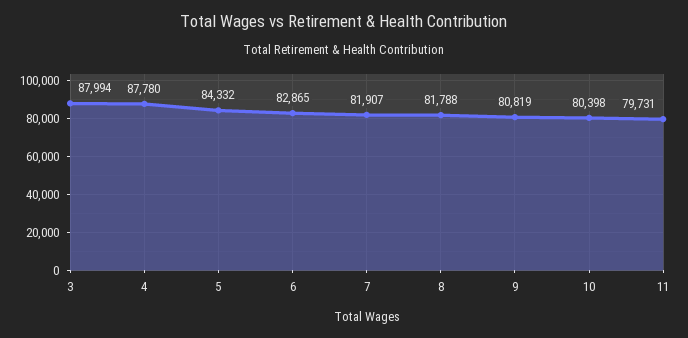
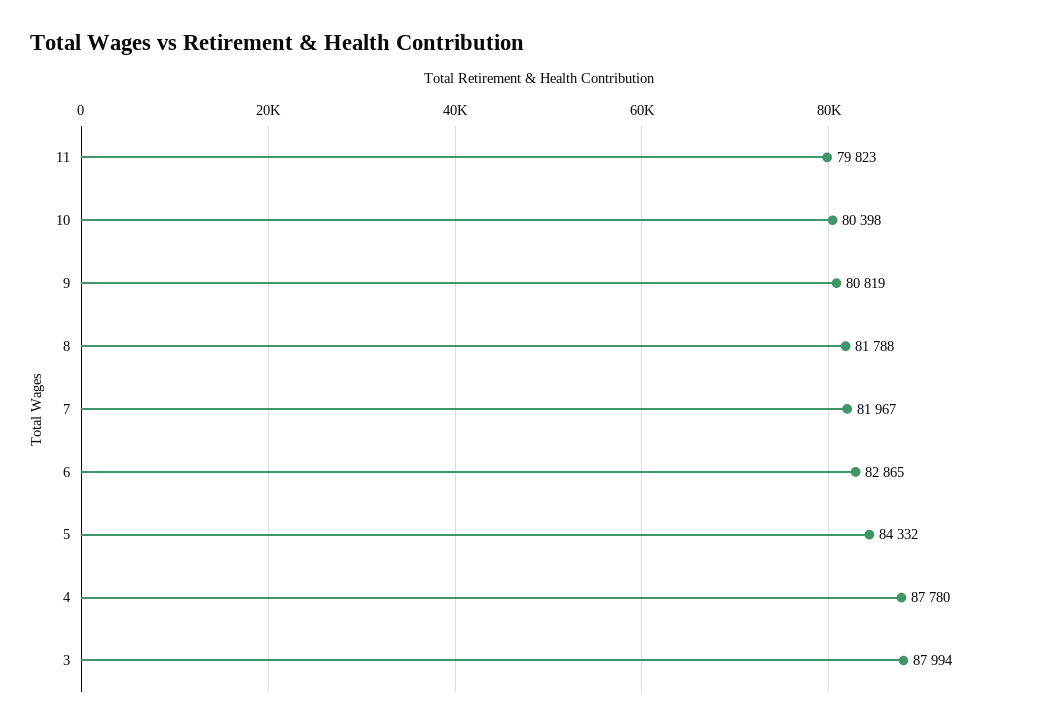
7: 81907 -> 81967
11: 79731 -> 79823

